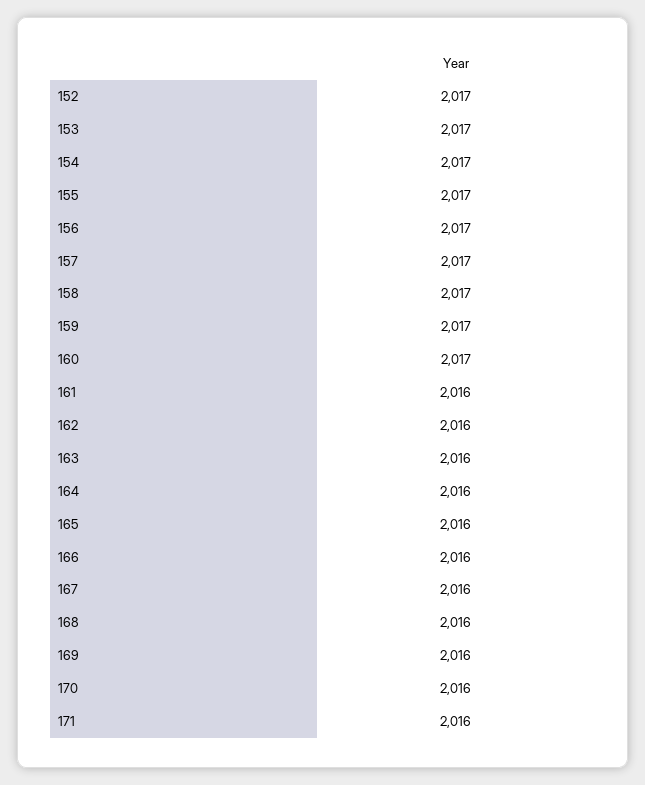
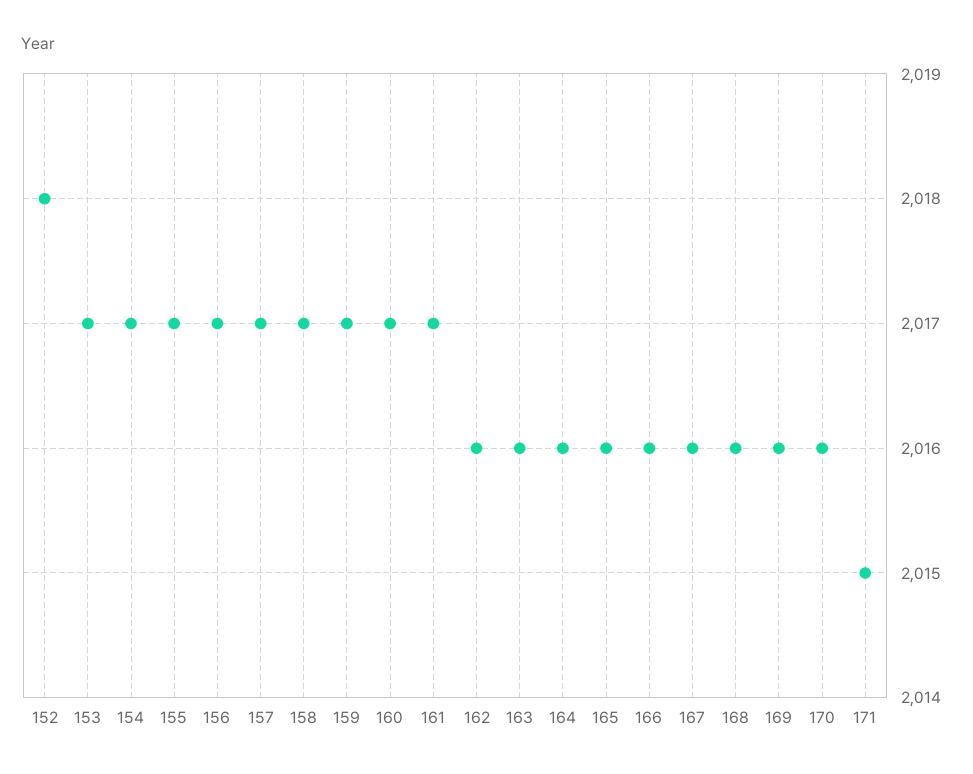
152: 2017 -> 2018
161: 2016 -> 2017
171: 2016 -> 2015

